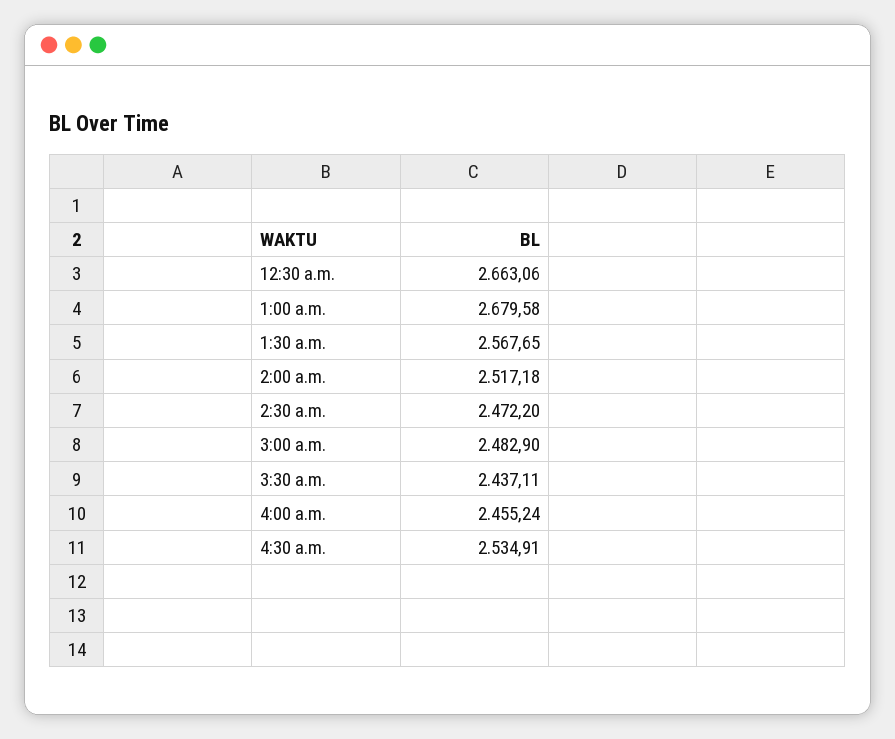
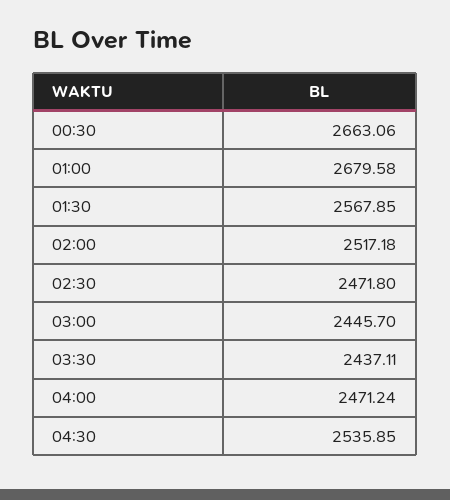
1:30 a.m.: 2567.65 -> 2567.85
2:30 a.m.: 2472.2 -> 2471.8
3:00 a.m.: 2482.9 -> 2445.7
4:00 a.m.: 2455.24 -> 2471.24
4:30 a.m.: 2534.91 -> 2535.85

